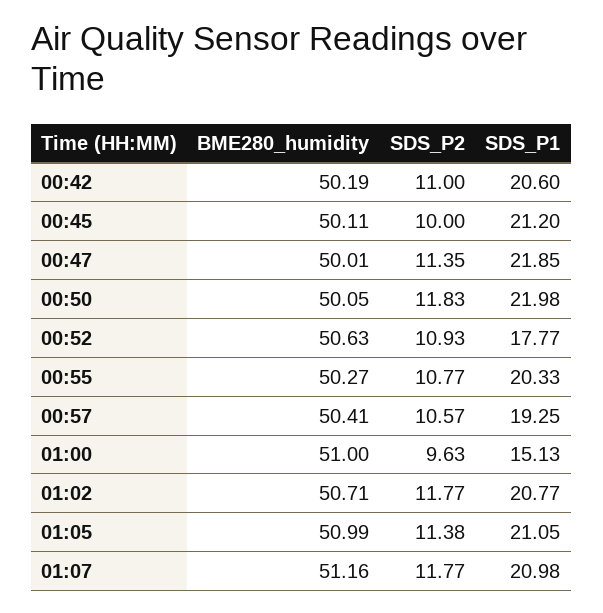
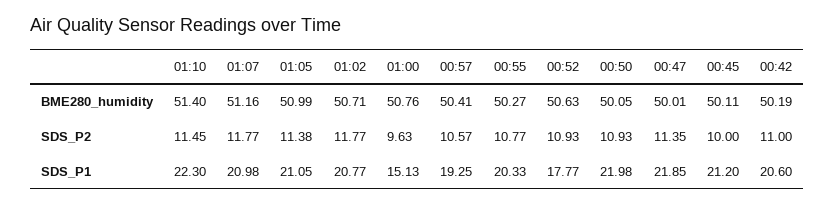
SDS_P2, 00:50: 11.83 -> 10.93
BME280_humidity, 01:00: 51 -> 50.76
BME280_humidity, 01:10: none -> 51.4
SDS_P2, 01:10: none -> 11.45
SDS_P1, 01:10: none -> 22.3

